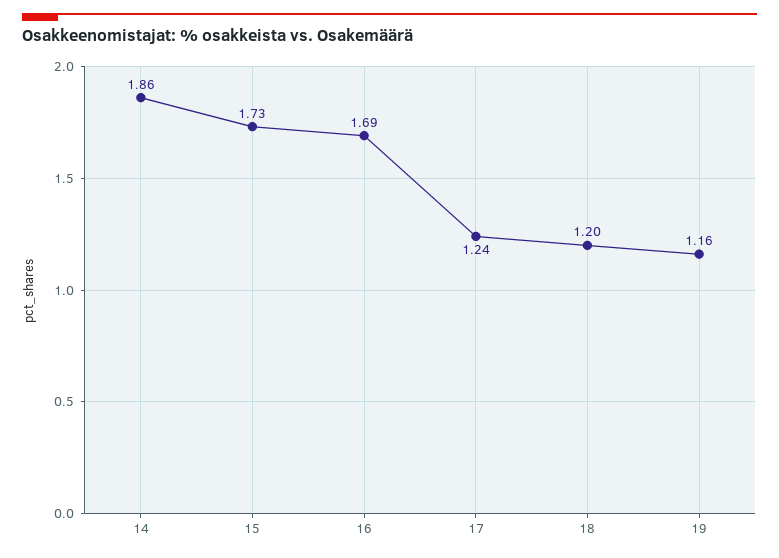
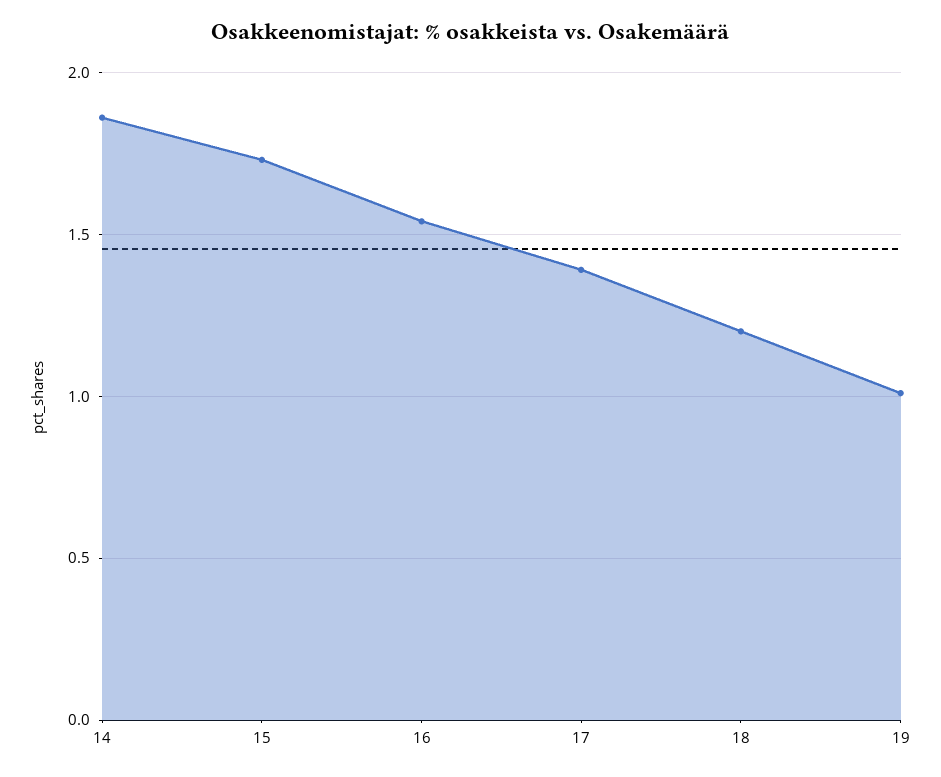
16: 1.69 -> 1.55
17: 1.24 -> 1.4
19: 1.16 -> 1

